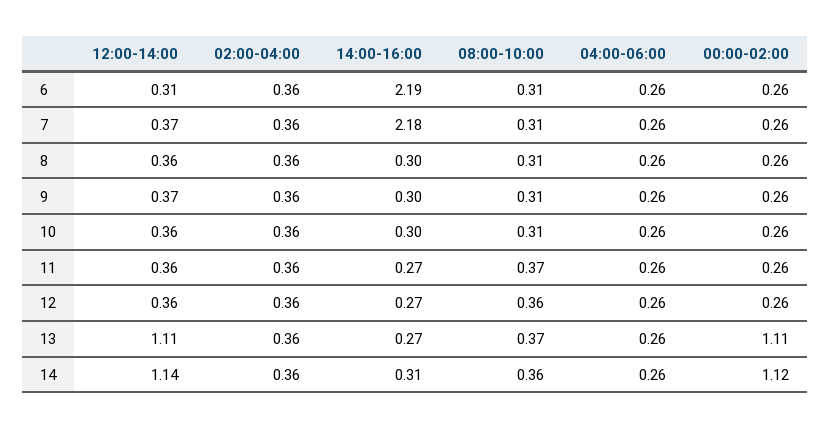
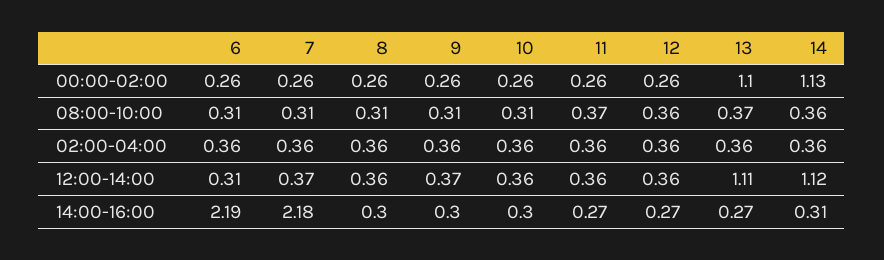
04:00-06:00, 6: 0.26 -> none
04:00-06:00, 7: 0.26 -> none
04:00-06:00, 8: 0.26 -> none
04:00-06:00, 9: 0.26 -> none
04:00-06:00, 10: 0.26 -> none
04:00-06:00, 11: 0.26 -> none
04:00-06:00, 12: 0.26 -> none
04:00-06:00, 13: 0.26 -> none
00:00-02:00, 13: 1.11 -> 1.1
12:00-14:00, 14: 1.14 -> 1.12
04:00-06:00, 14: 0.26 -> none
00:00-02:00, 14: 1.12 -> 1.13

